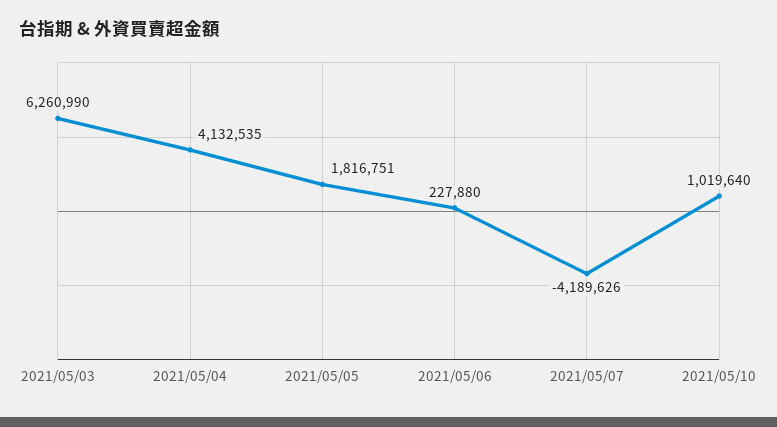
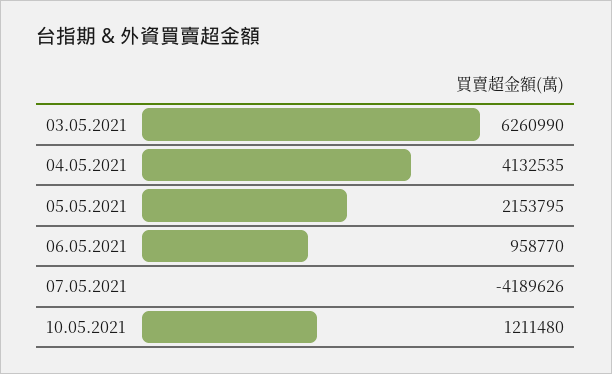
2021/05/05: 1816751 -> 2153795
2021/05/06: 227880 -> 958770
2021/05/10: 1019640 -> 1211480

